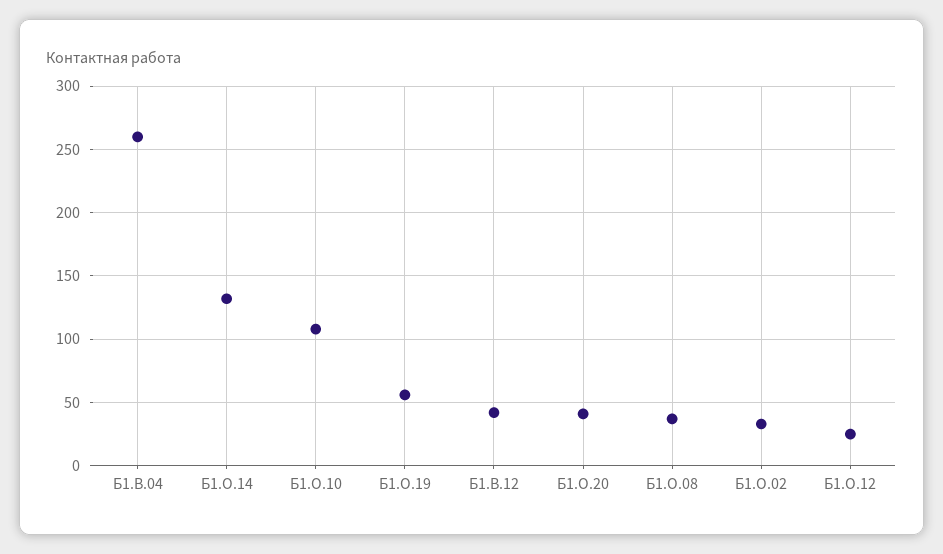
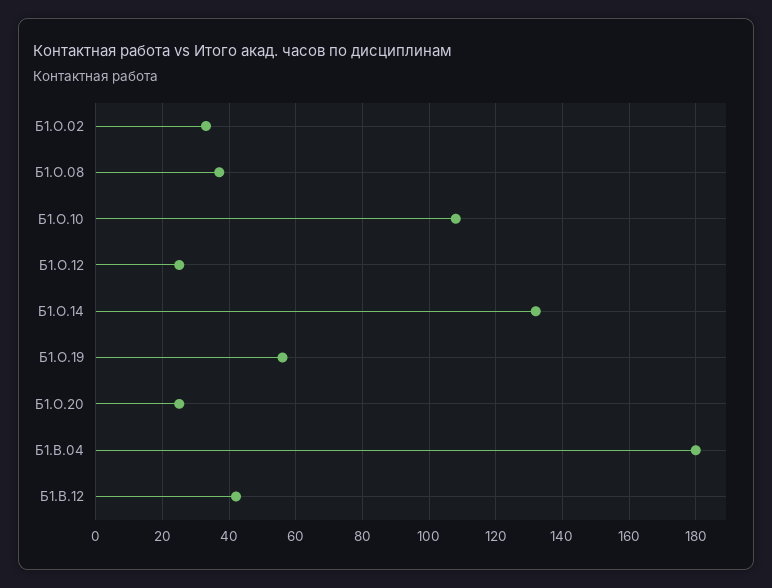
Б1.В.04: 260 -> 180
Б1.О.20: 40 -> 25

